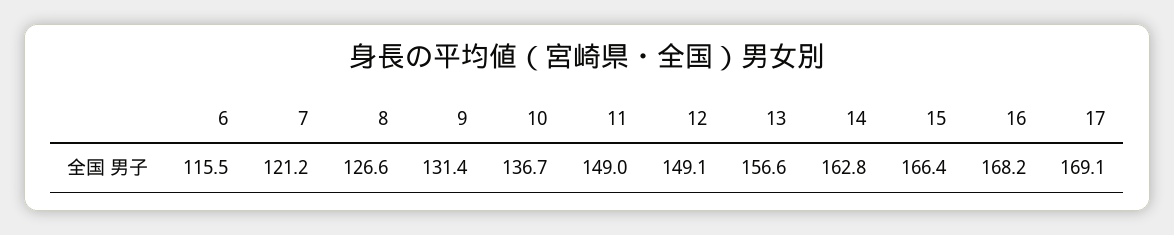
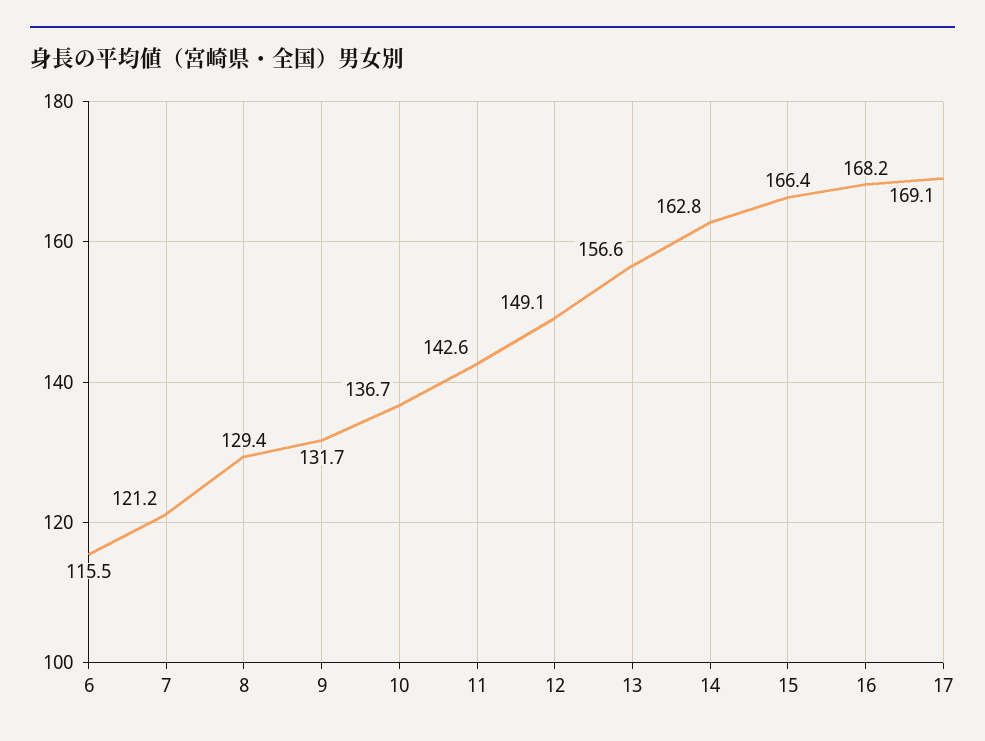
8: 126.6 -> 129.4
9: 131.4 -> 131.7
11: 149 -> 142.6

